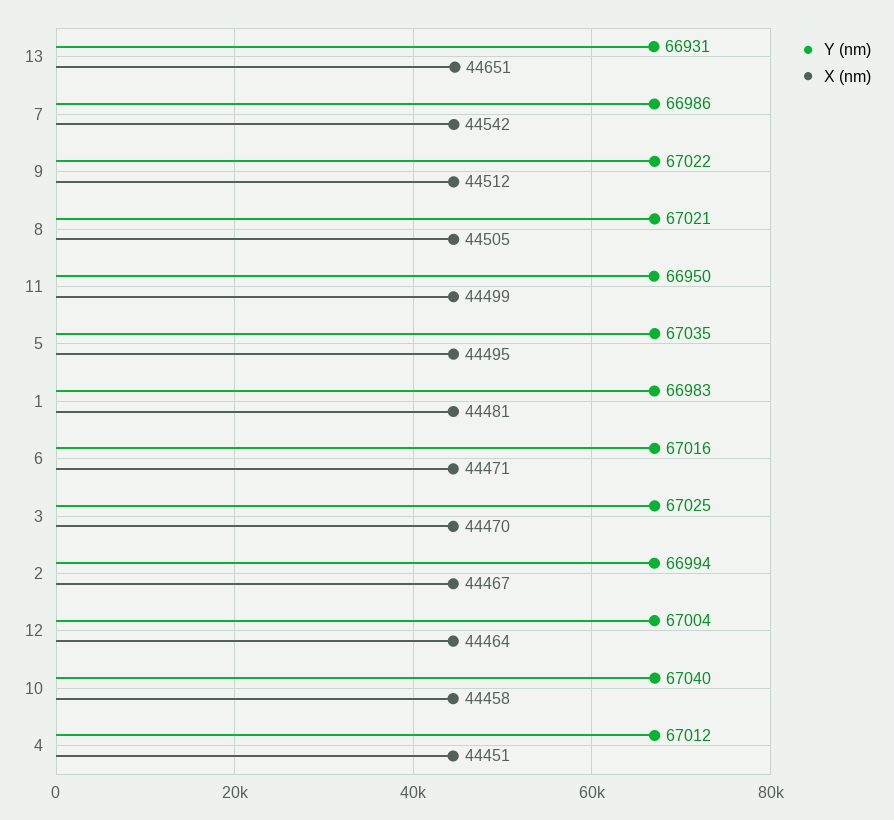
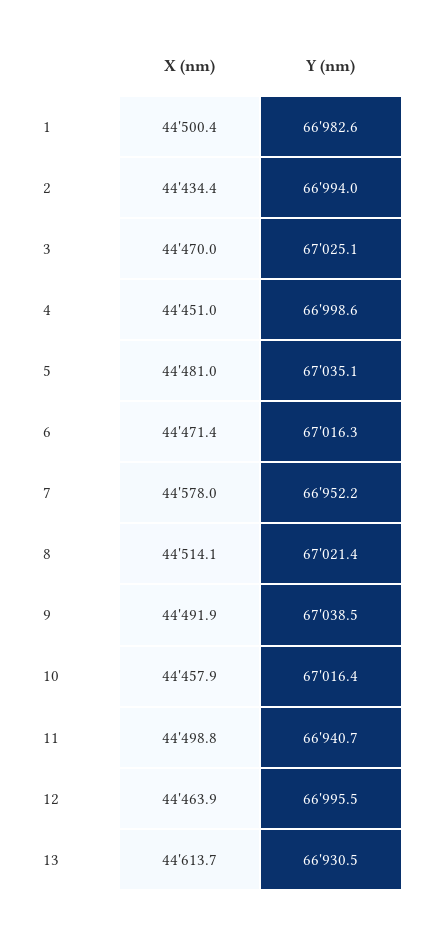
X (nm), 13: 44651 -> 44613.7
Y (nm), 7: 66986 -> 66952.2
X (nm), 7: 44542 -> 44578
Y (nm), 9: 67022 -> 67038.5
X (nm), 9: 44512 -> 44491.9
X (nm), 8: 44505 -> 44514.1
Y (nm), 11: 66950 -> 66940.7
X (nm), 5: 44495 -> 44481
X (nm), 1: 44481 -> 44500.4
X (nm), 2: 44467 -> 44434.4
Y (nm), 12: 67004 -> 66995.5
Y (nm), 10: 67040 -> 67016.4
Y (nm), 4: 67012 -> 66998.6

